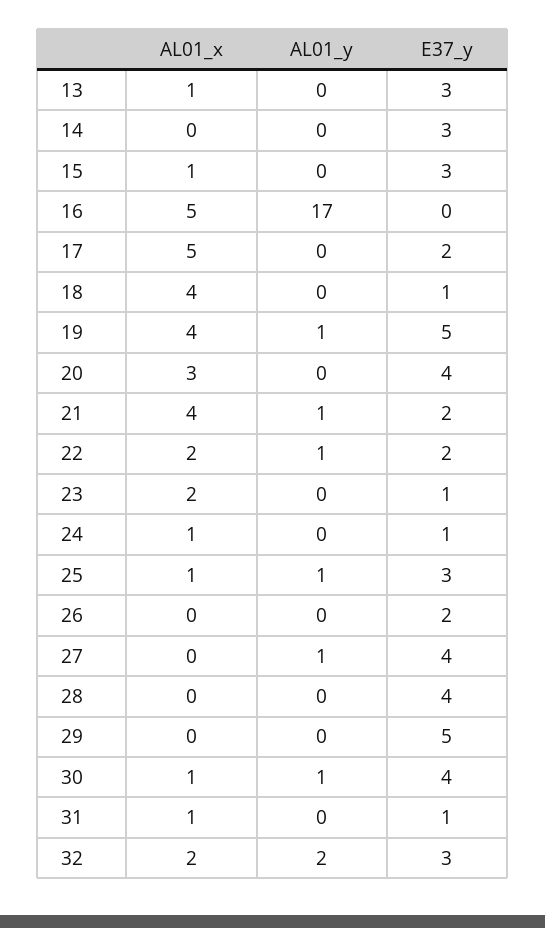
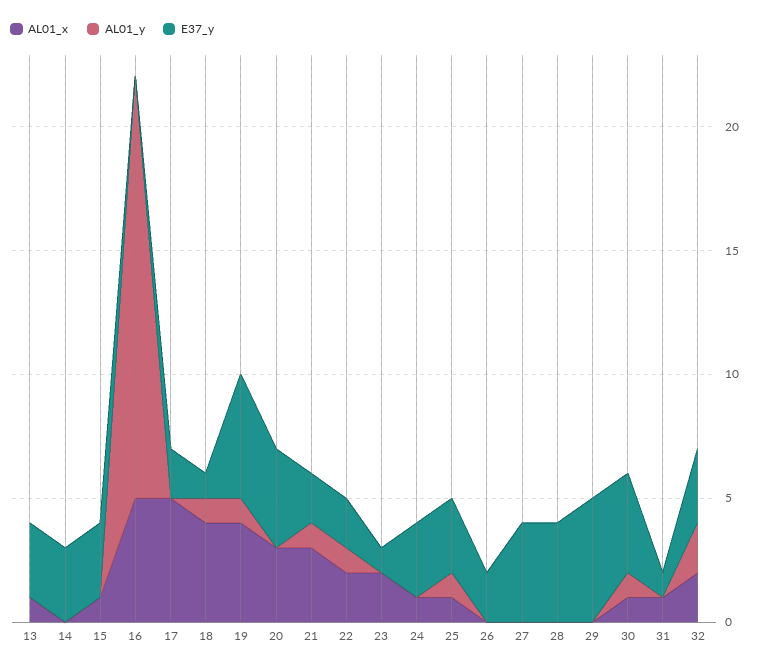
AL01_y, 18: 0 -> 1
AL01_x, 21: 4 -> 3
E37_y, 24: 1 -> 3
AL01_y, 27: 1 -> 0

